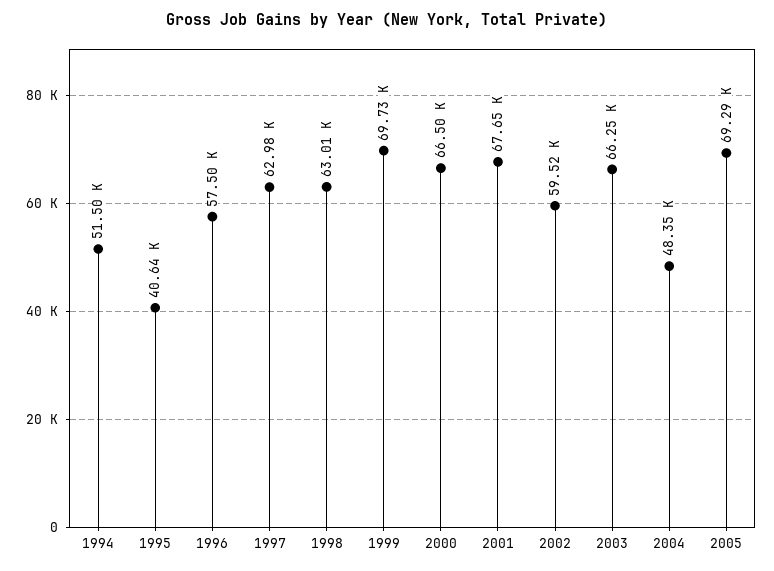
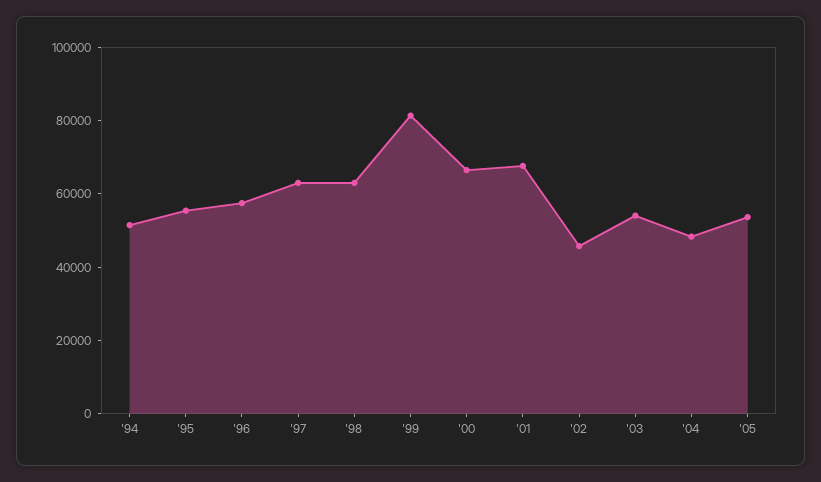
1995: 40640 -> 55000
1999: 69730 -> 80000
2002: 59520 -> 45000
2003: 66250 -> 55000
2005: 69290 -> 55000

